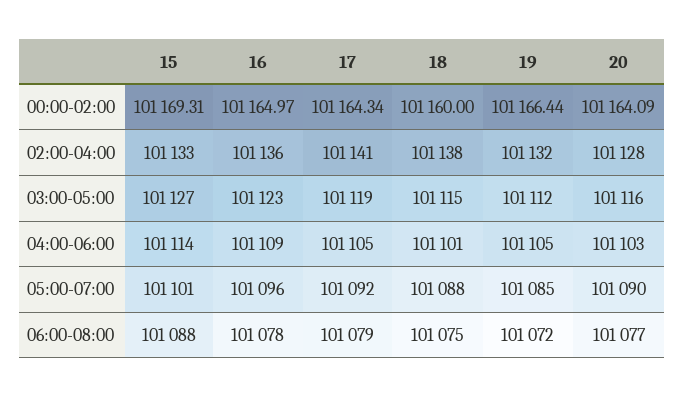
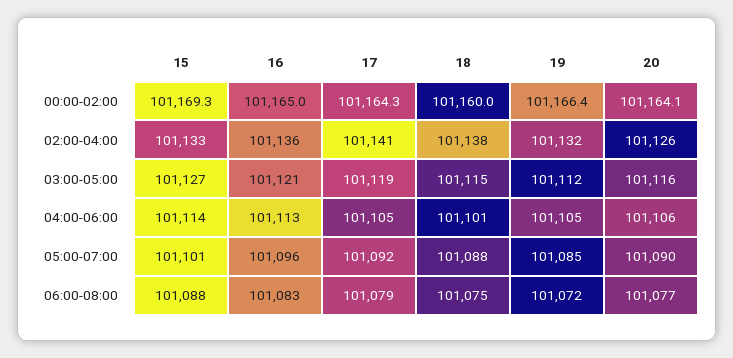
20, 02:00-04:00: 101128 -> 101126
16, 03:00-05:00: 101123 -> 101121
16, 04:00-06:00: 101109 -> 101113
20, 04:00-06:00: 101103 -> 101106
16, 06:00-08:00: 101078 -> 101083

